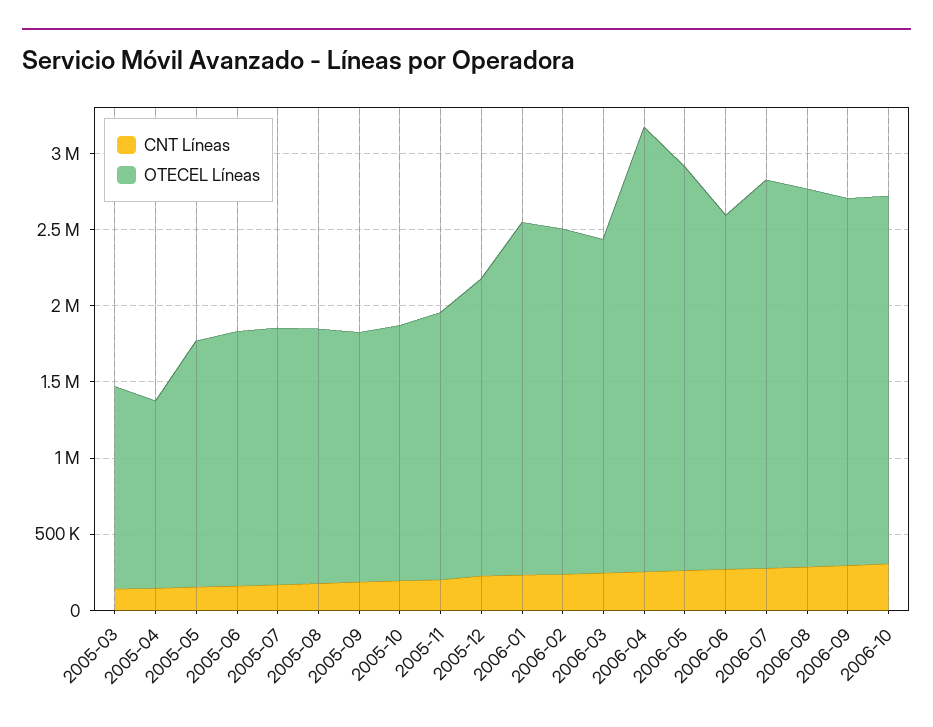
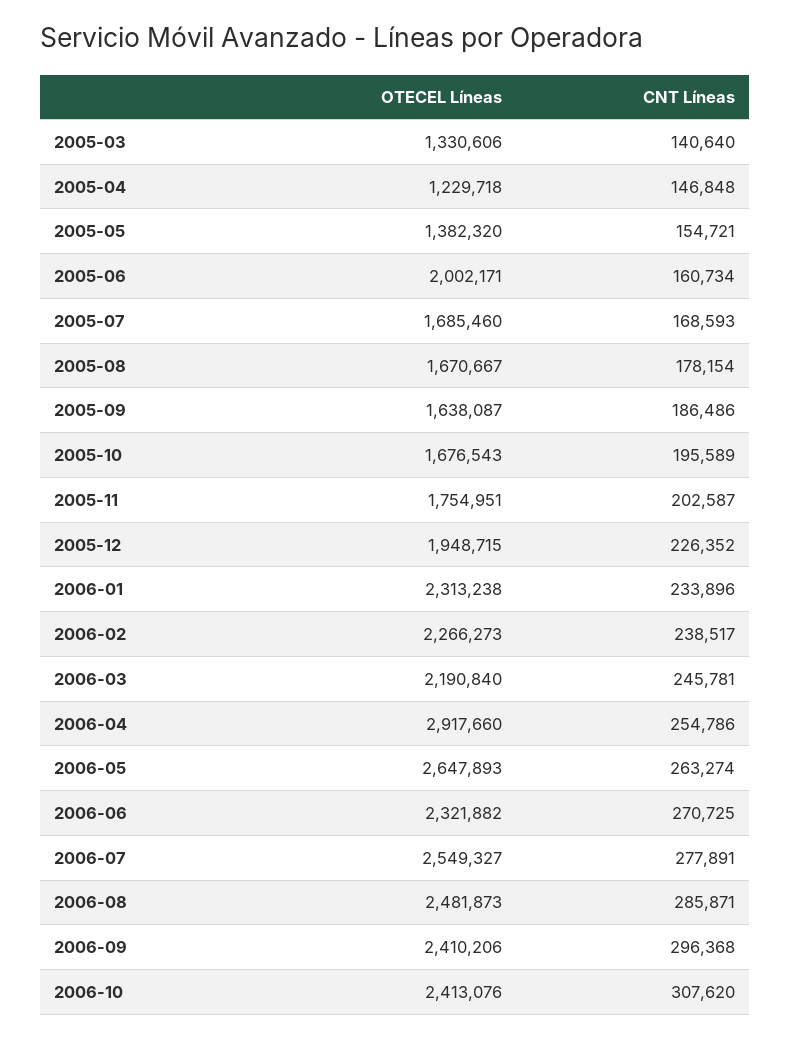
OTECEL Líneas, 2005-05: 1600000 -> 1382320
OTECEL Líneas, 2005-06: 1700000 -> 2002171

